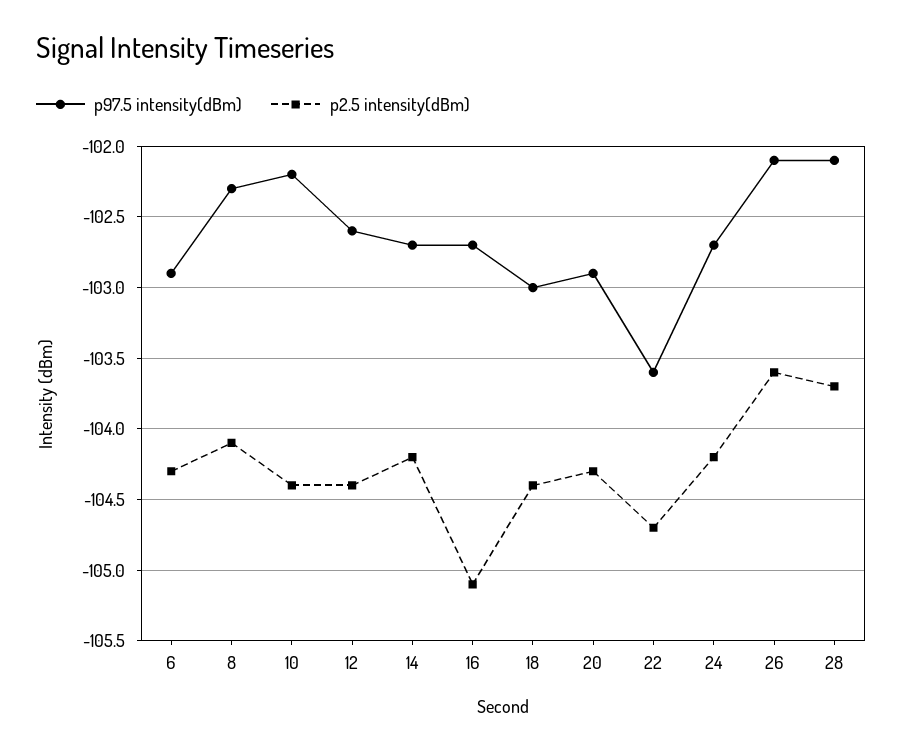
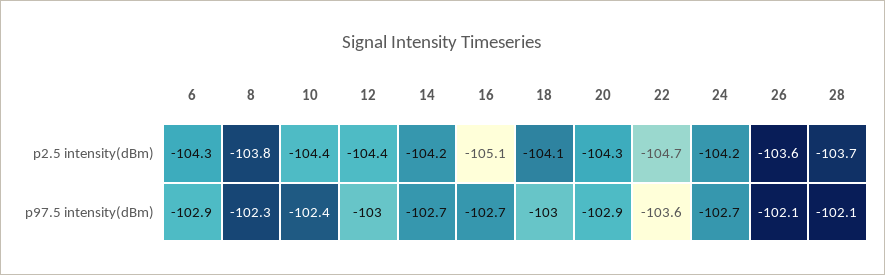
p2.5 intensity(dBm), 8: -104.1 -> -103.8
p97.5 intensity(dBm), 10: -102.2 -> -102.4
p97.5 intensity(dBm), 12: -102.6 -> -103
p2.5 intensity(dBm), 18: -104.4 -> -104.1

